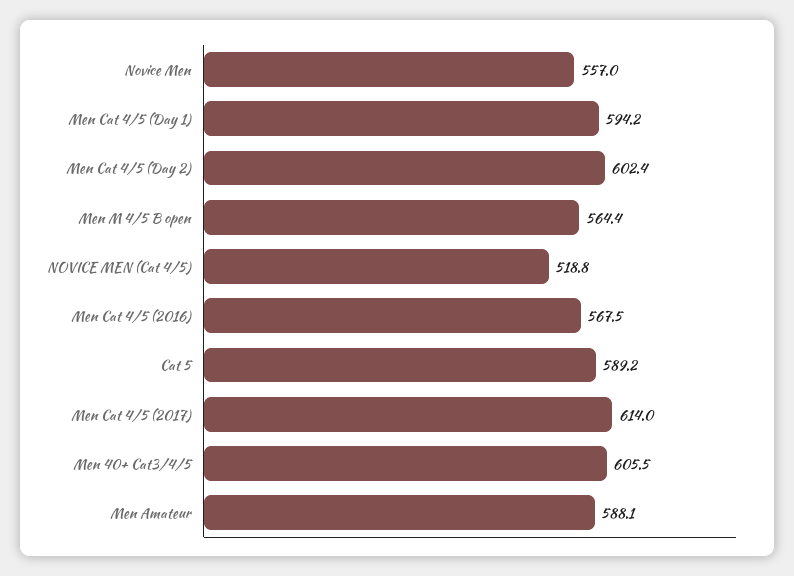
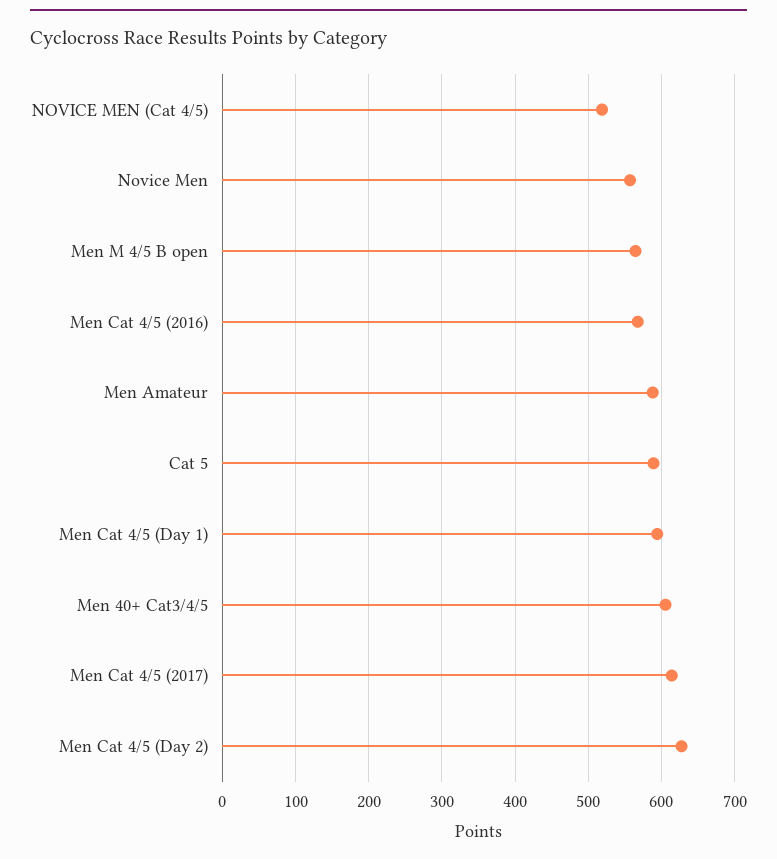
Men Cat 4/5 (Day 2): 602.4 -> 630

